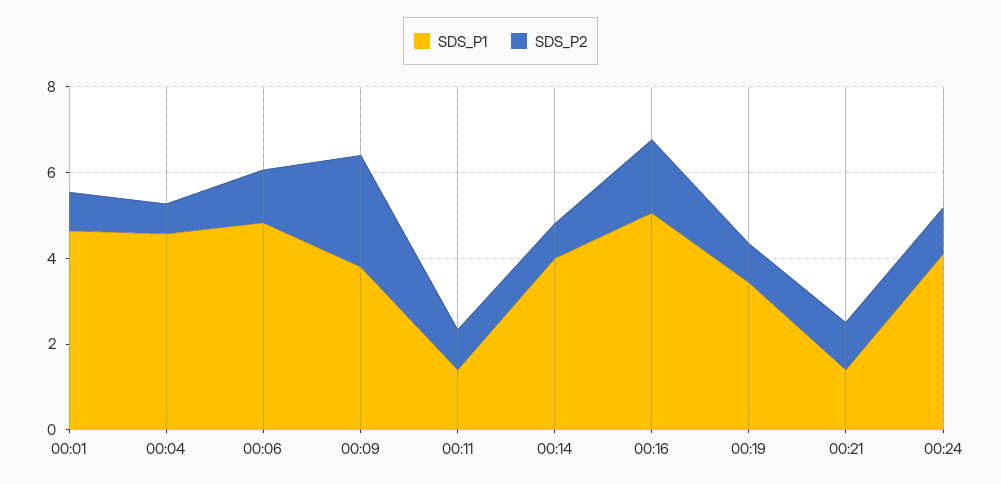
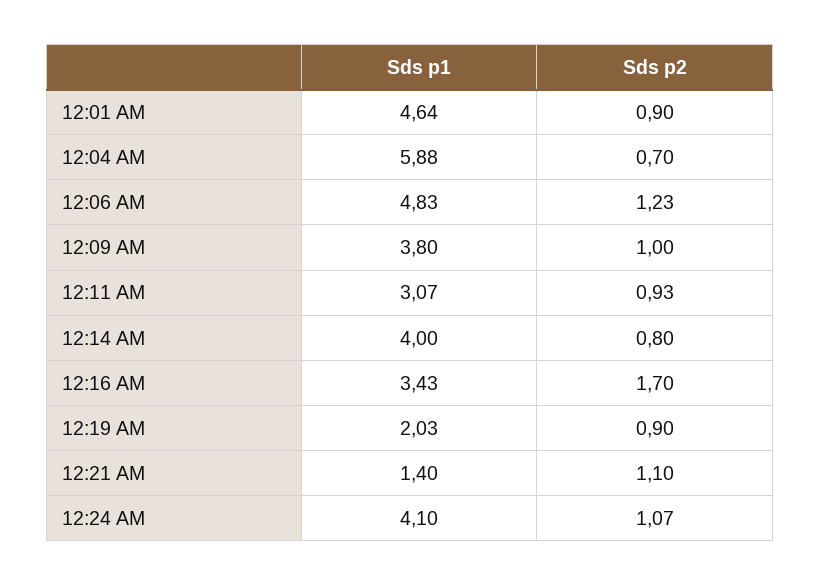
SDS_P1, 00:04: 4.5 -> 5.88
SDS_P2, 00:09: 2.5 -> 1
SDS_P1, 00:11: 1.5 -> 3.07
SDS_P1, 00:16: 5 -> 3.43
SDS_P1, 00:19: 3.5 -> 2.03

